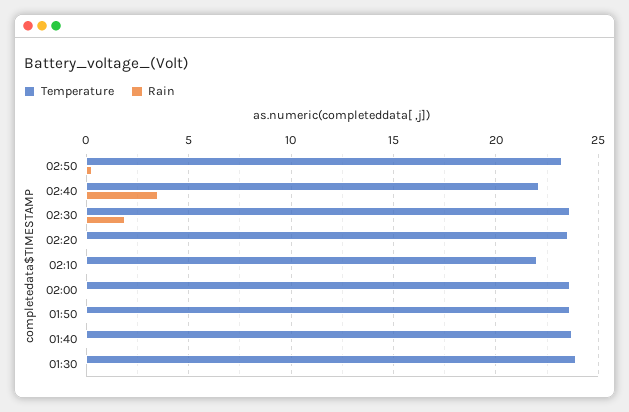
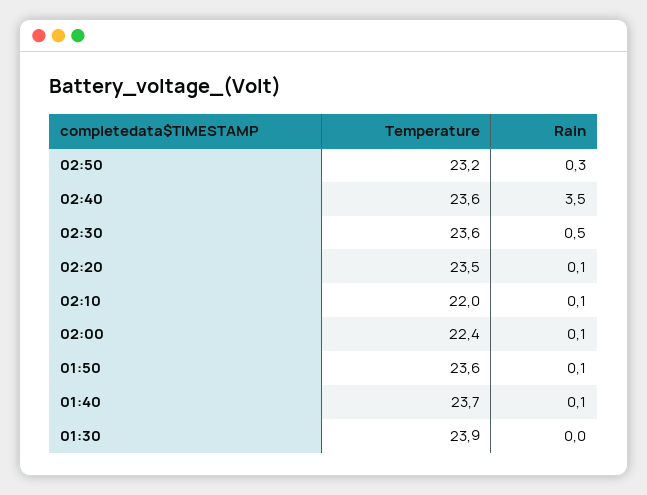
Temperature, 02:40: 22 -> 23.6
Rain, 02:30: 2 -> 0.5
Temperature, 02:00: 23.5 -> 22.4

